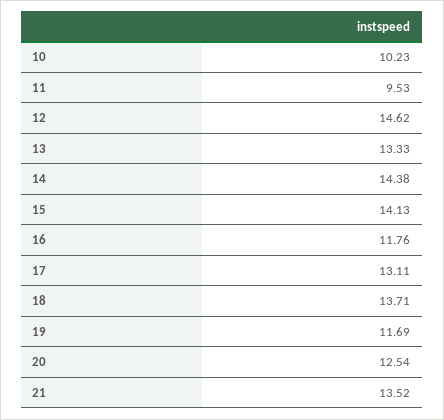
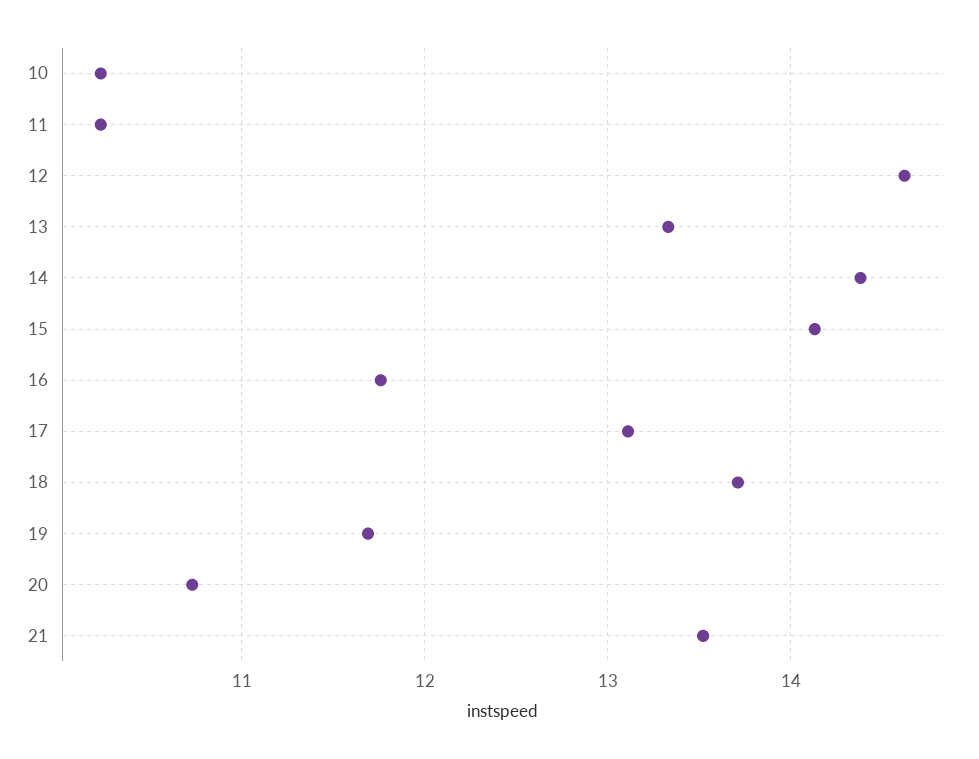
11: 9.53 -> 10.2
20: 12.54 -> 10.7

